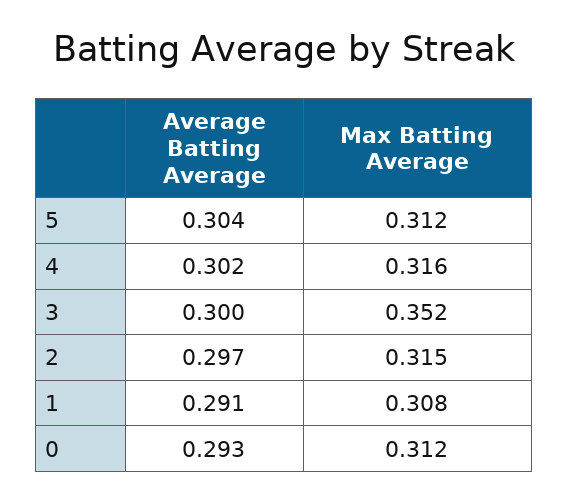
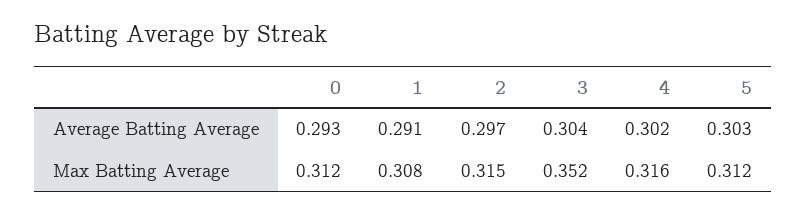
Average Batting Average, 5: 0.304 -> 0.303
Average Batting Average, 3: 0.3 -> 0.304

